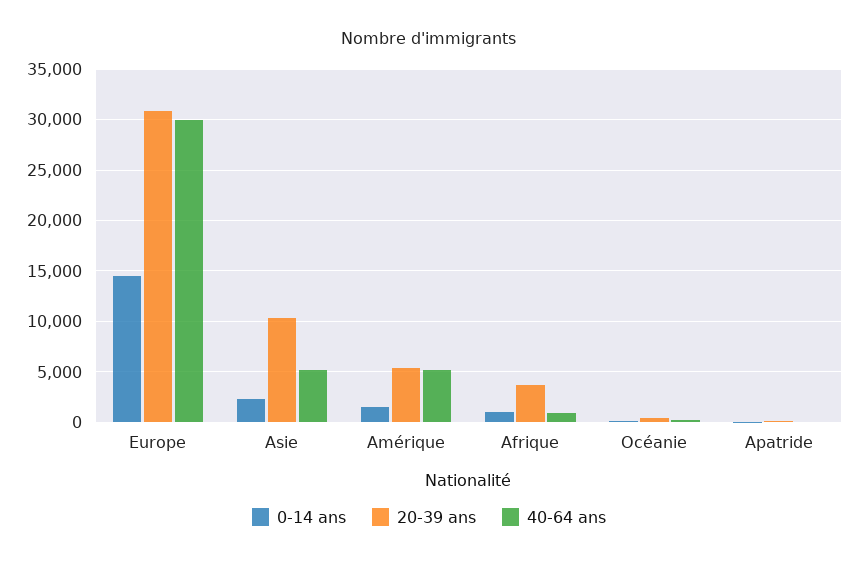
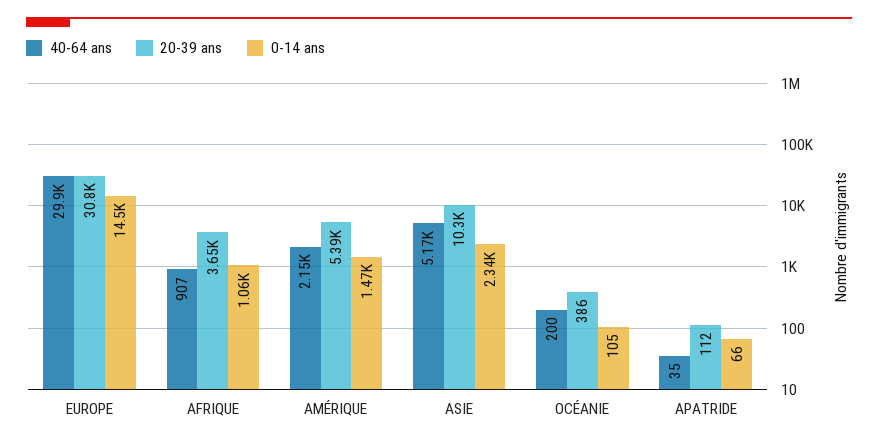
40-64 ans, Amérique: 5000 -> 2150

